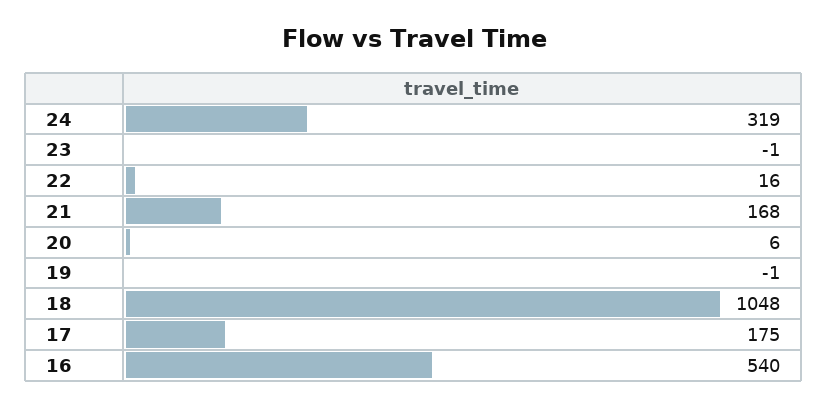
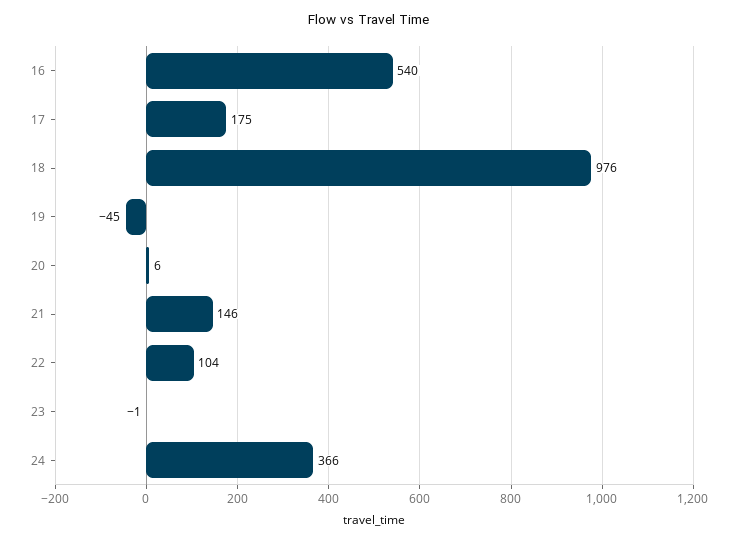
24: 319 -> 366
22: 16 -> 104
21: 168 -> 146
19: -1 -> -45
18: 1048 -> 976

